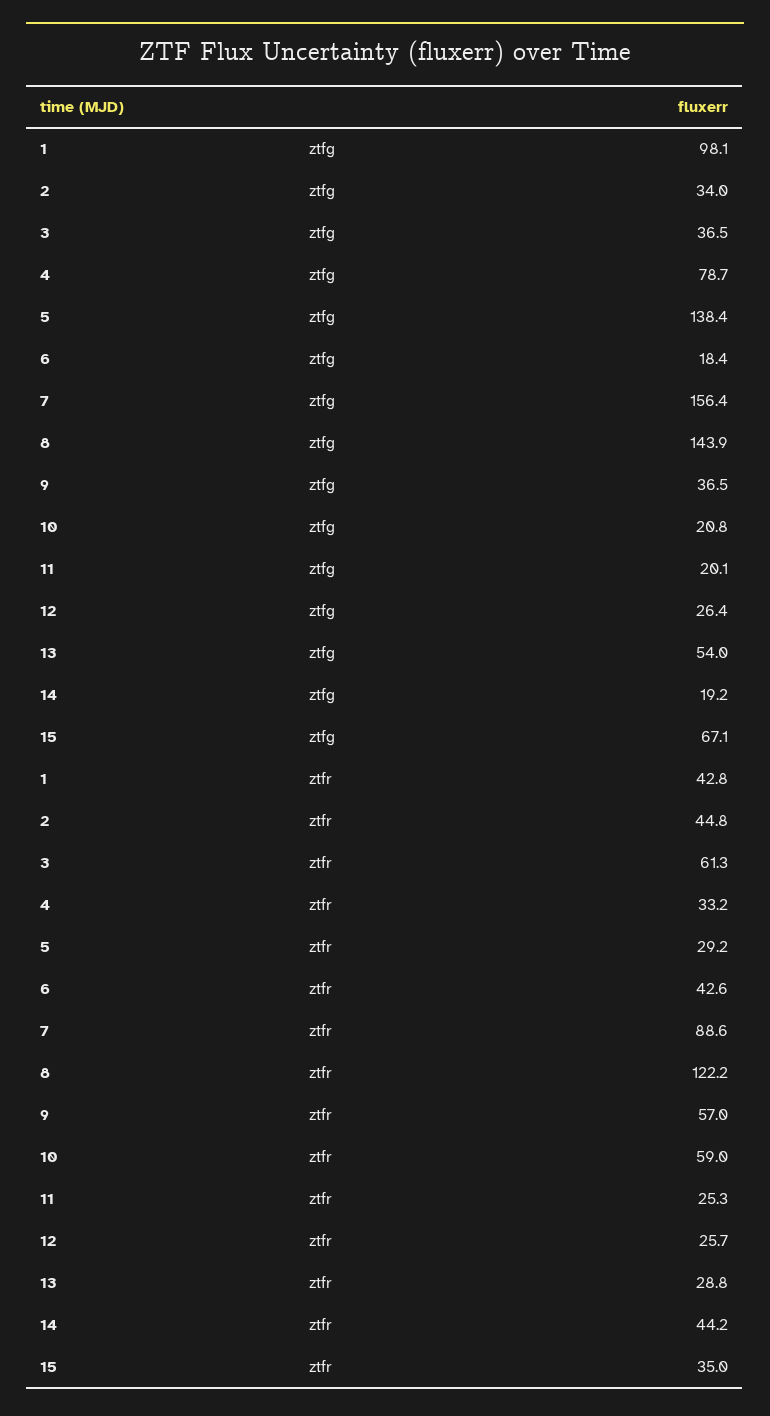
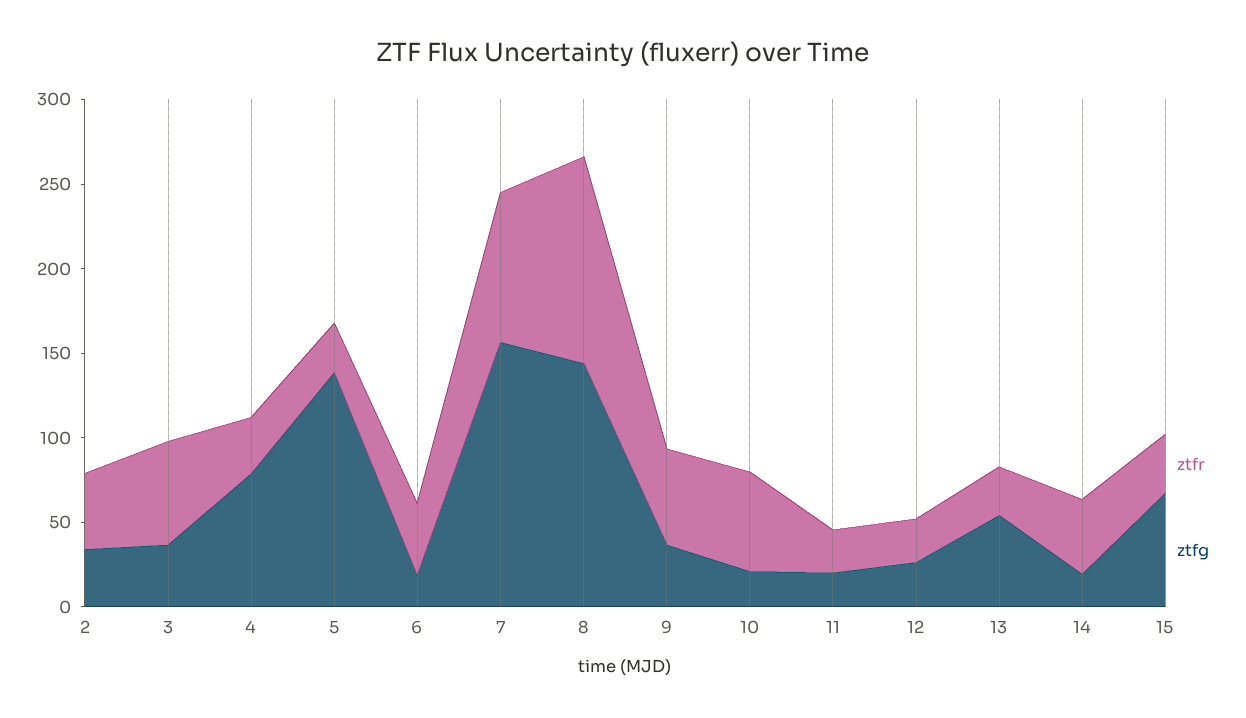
ztfg, 1: 98.1 -> none
ztfr, 1: 42.8 -> none

